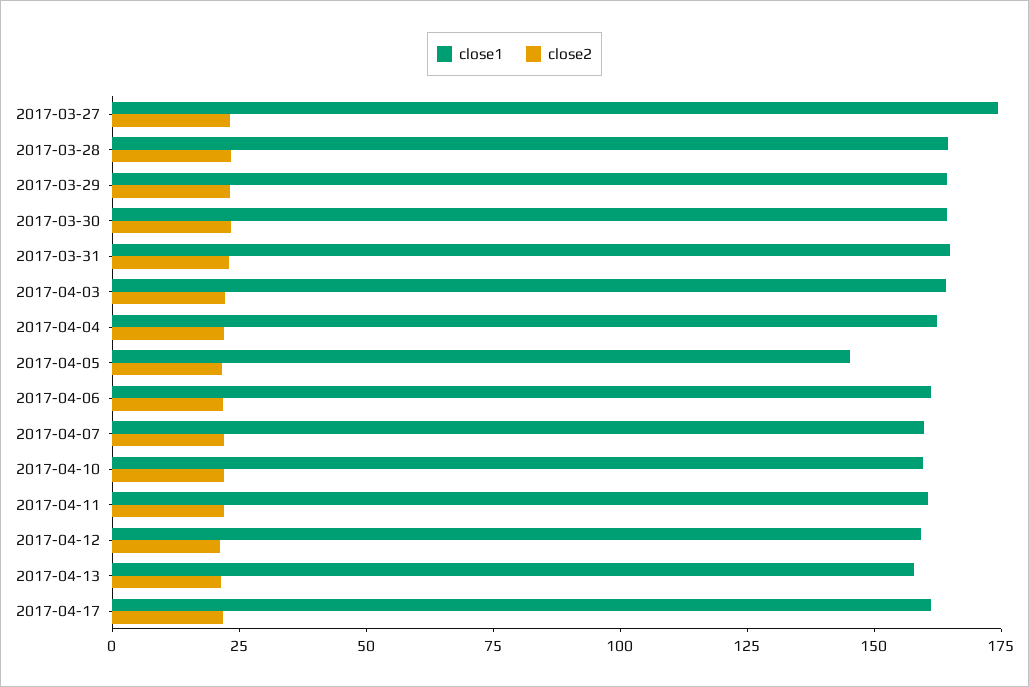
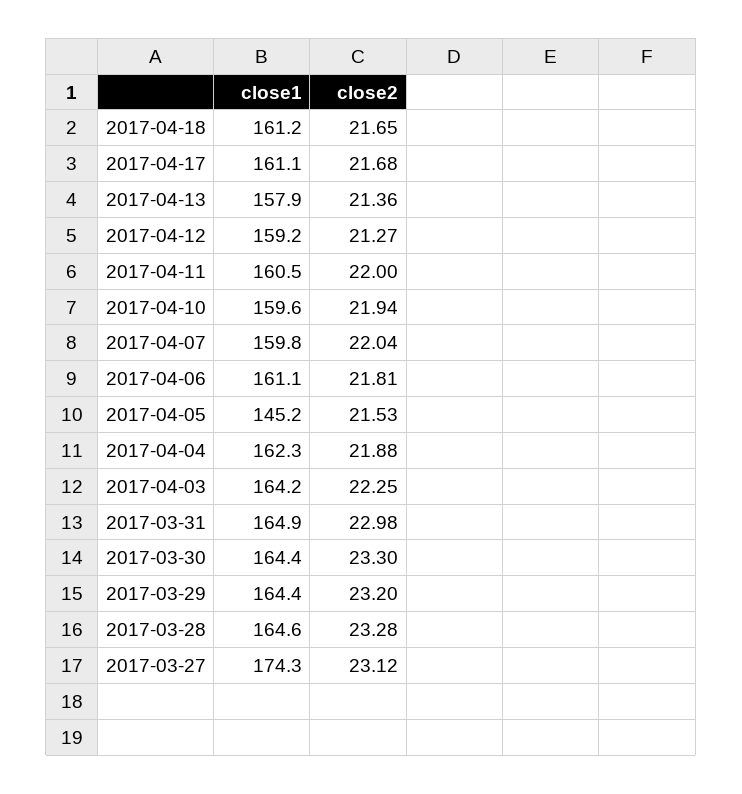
close1, 2017-04-18: none -> 161.2
close2, 2017-04-18: none -> 21.65

